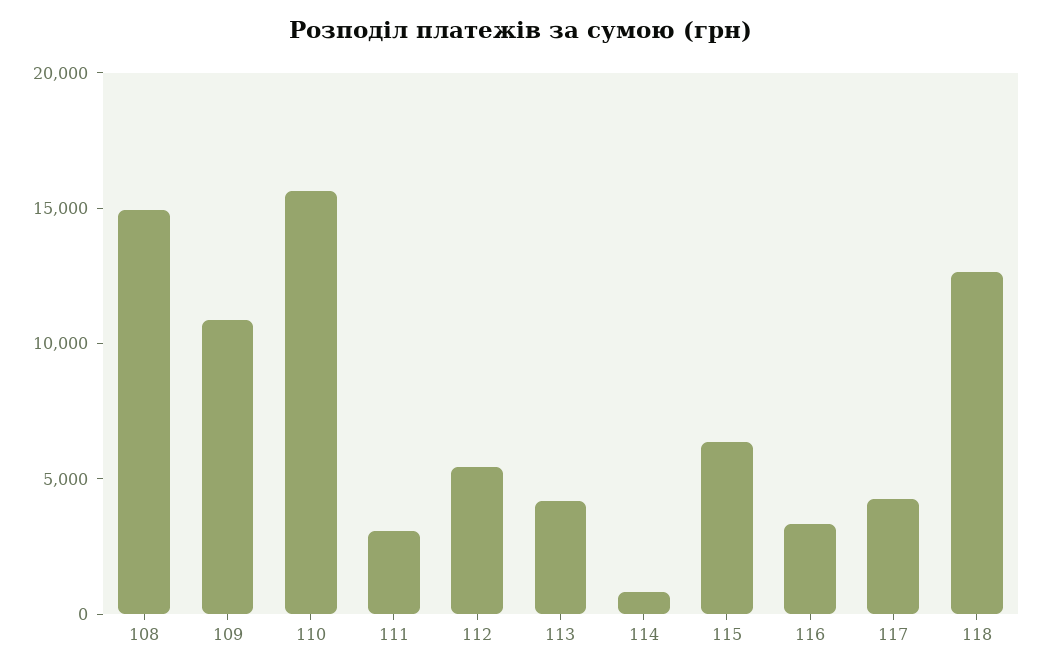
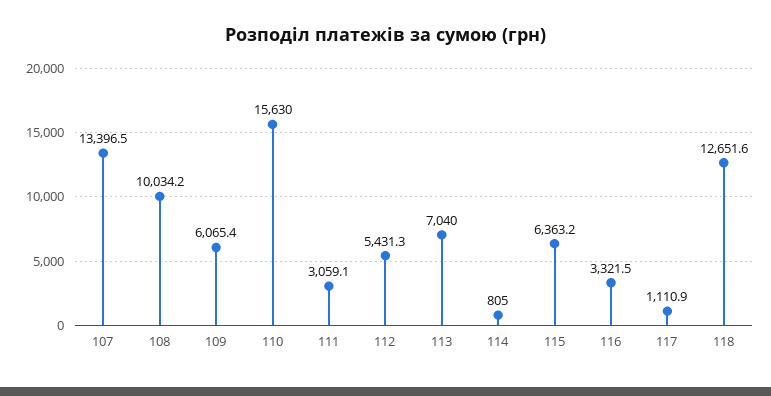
108: 15000 -> 10034.2
109: 11000 -> 6065.4
113: 4000 -> 7040
117: 4000 -> 1110.9
107: none -> 13396.5

